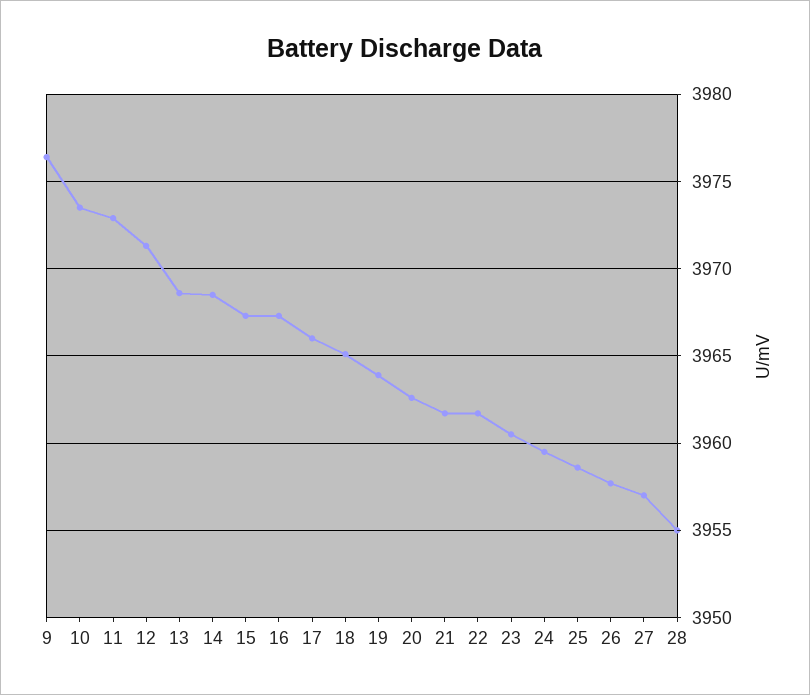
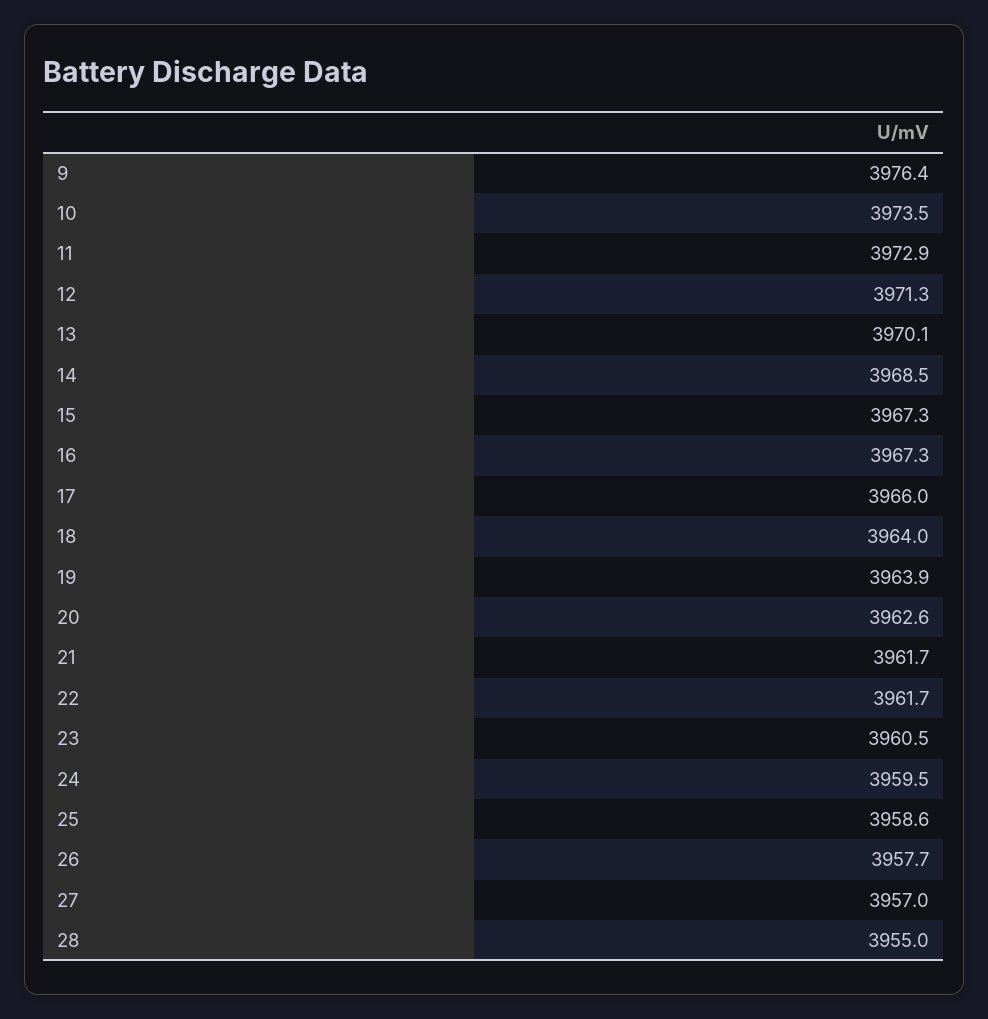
13: 3968.5 -> 3970.1
18: 3965 -> 3964

